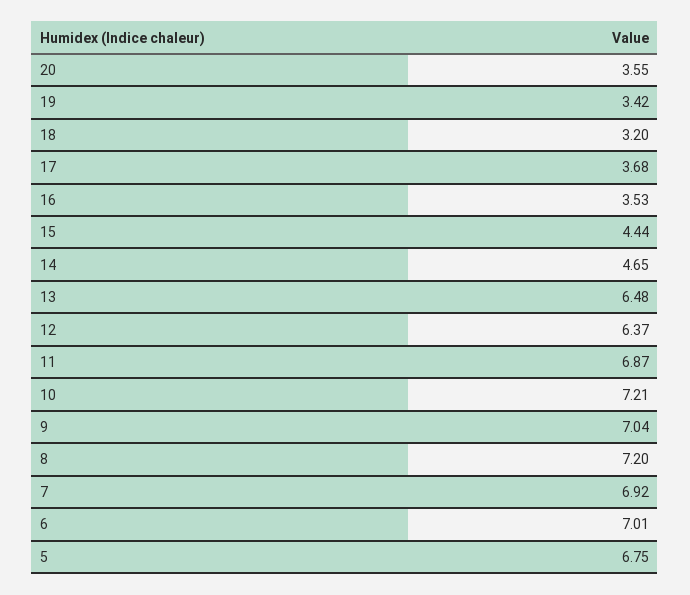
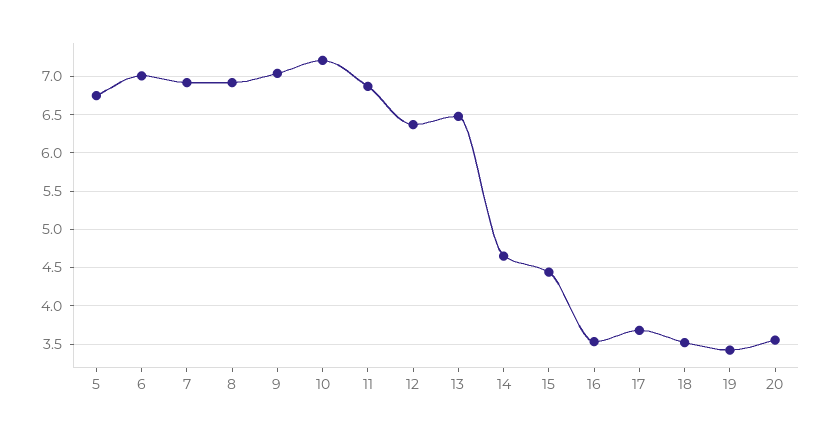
18: 3.2 -> 3.5
8: 7.2 -> 6.9

